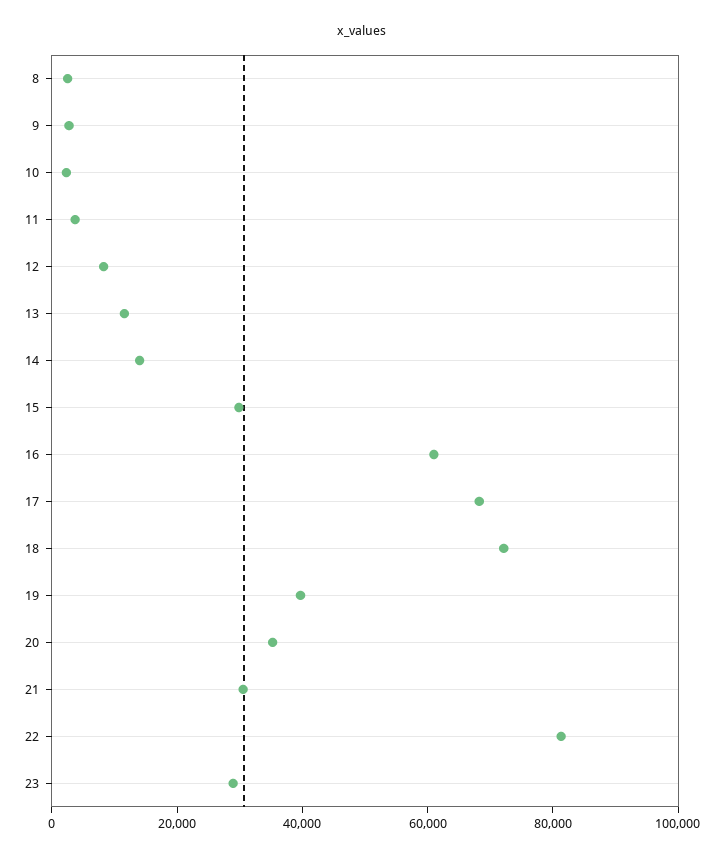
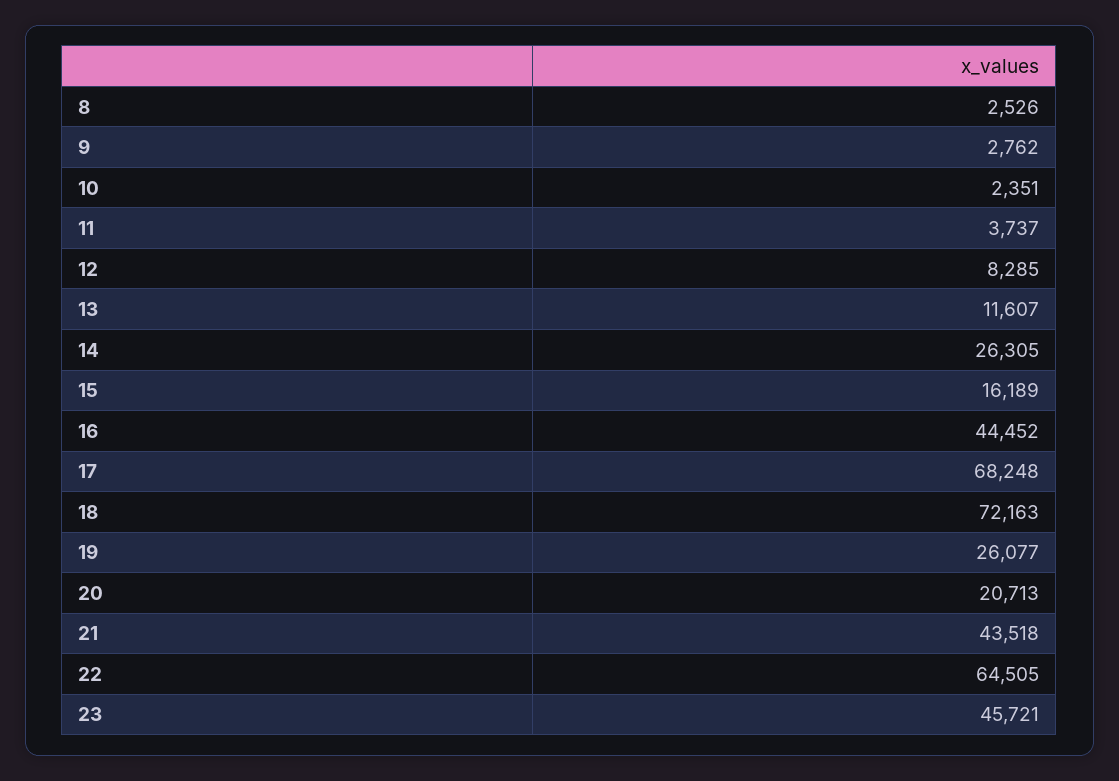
14: 15000 -> 26305
15: 30000 -> 16189
16: 60000 -> 44452
19: 40000 -> 26077
20: 35000 -> 20713
21: 30000 -> 43518
22: 80000 -> 64505
23: 30000 -> 45721

